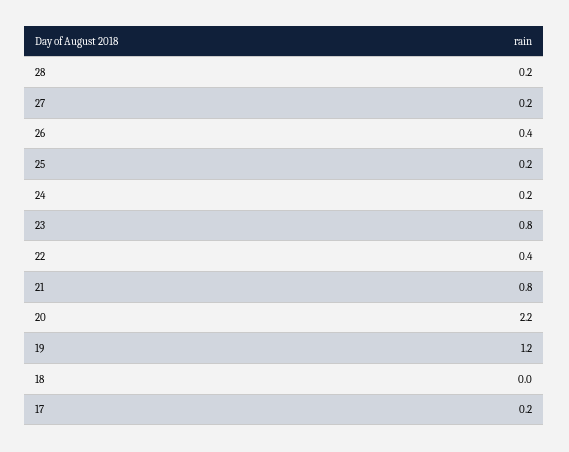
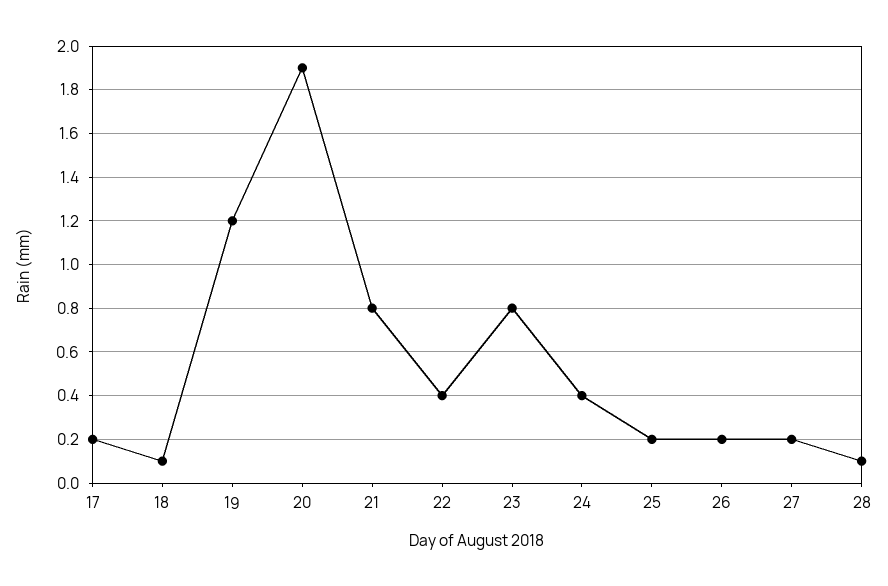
28: 0.2 -> 0.1
26: 0.4 -> 0.2
24: 0.2 -> 0.4
20: 2.2 -> 1.9
18: 0 -> 0.1

